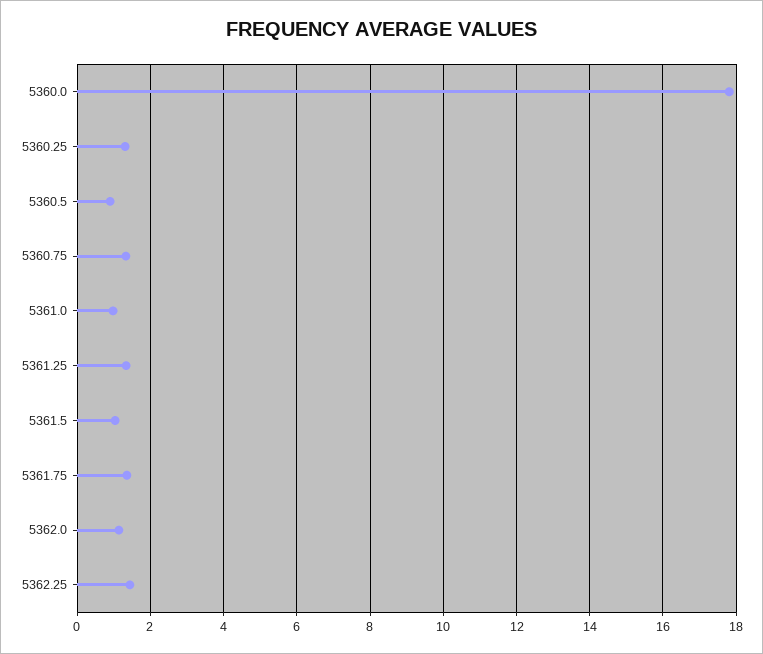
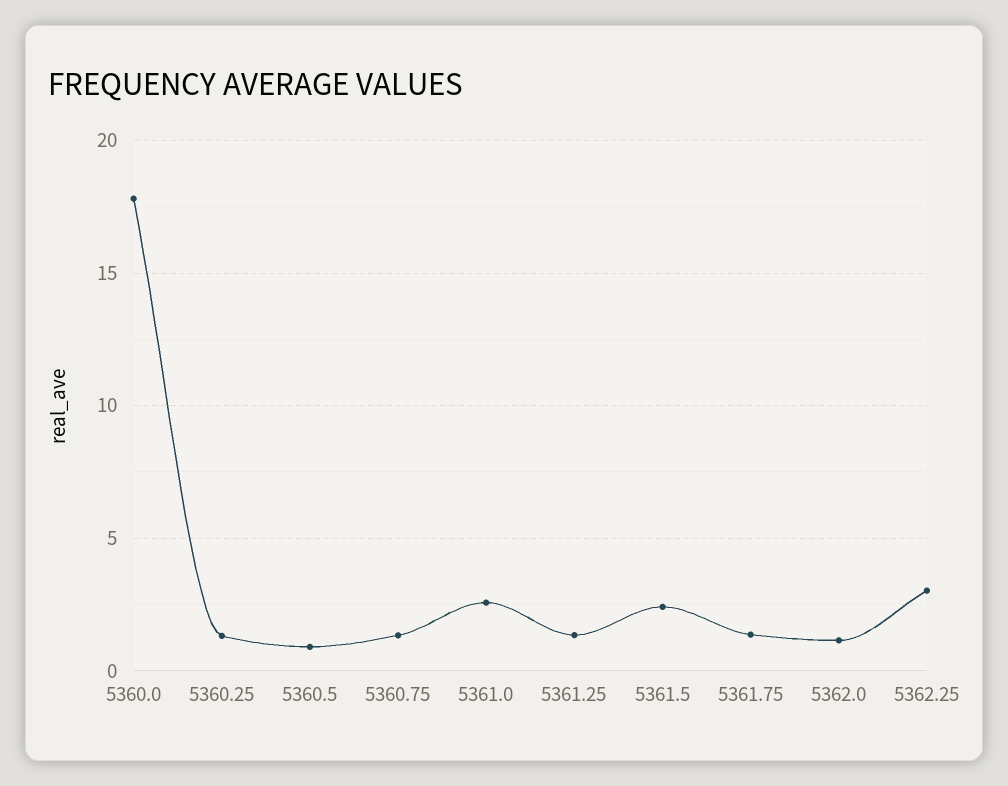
5361.0: 1 -> 2.5
5361.5: 1 -> 2.5
5362.25: 1.4 -> 3

